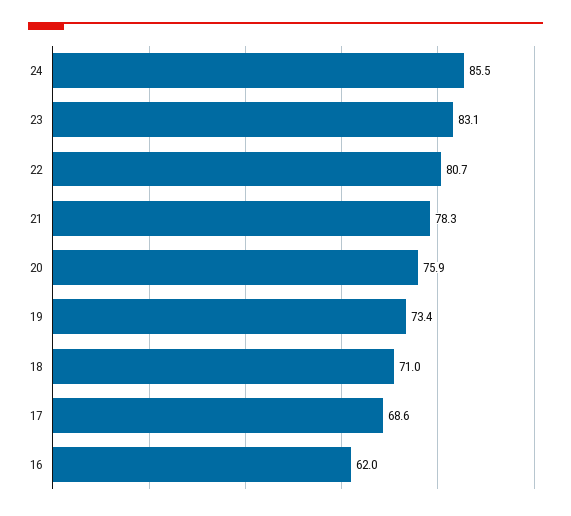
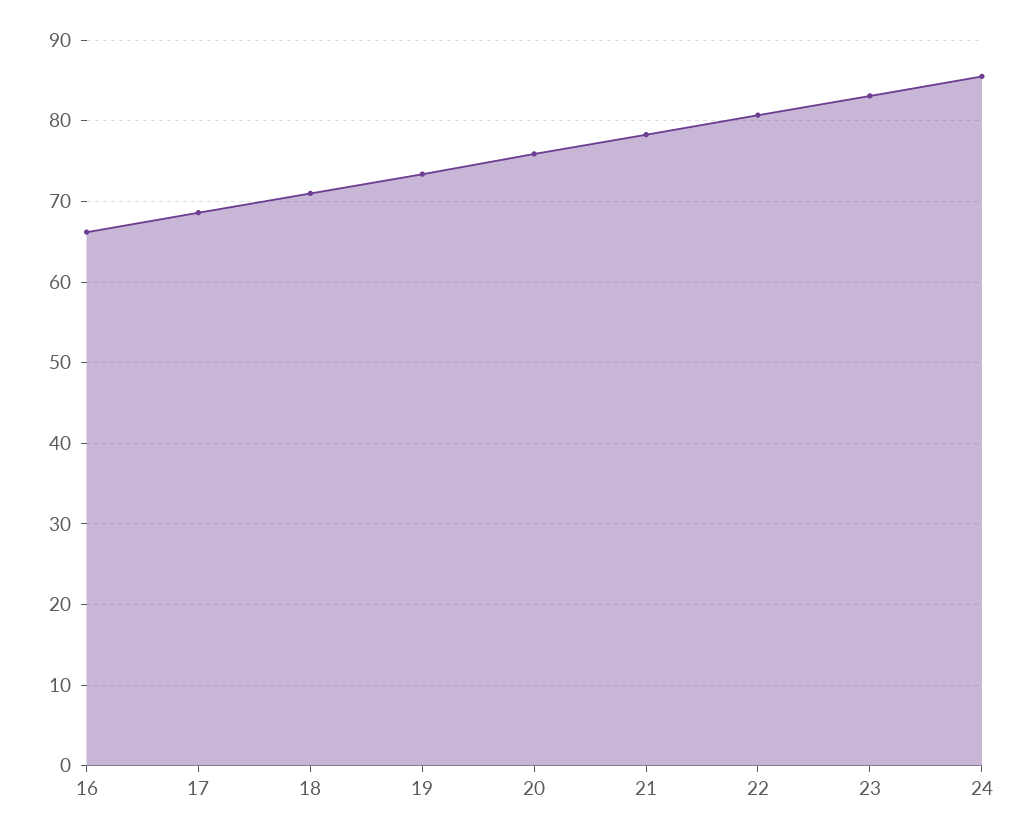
16: 62 -> 66

